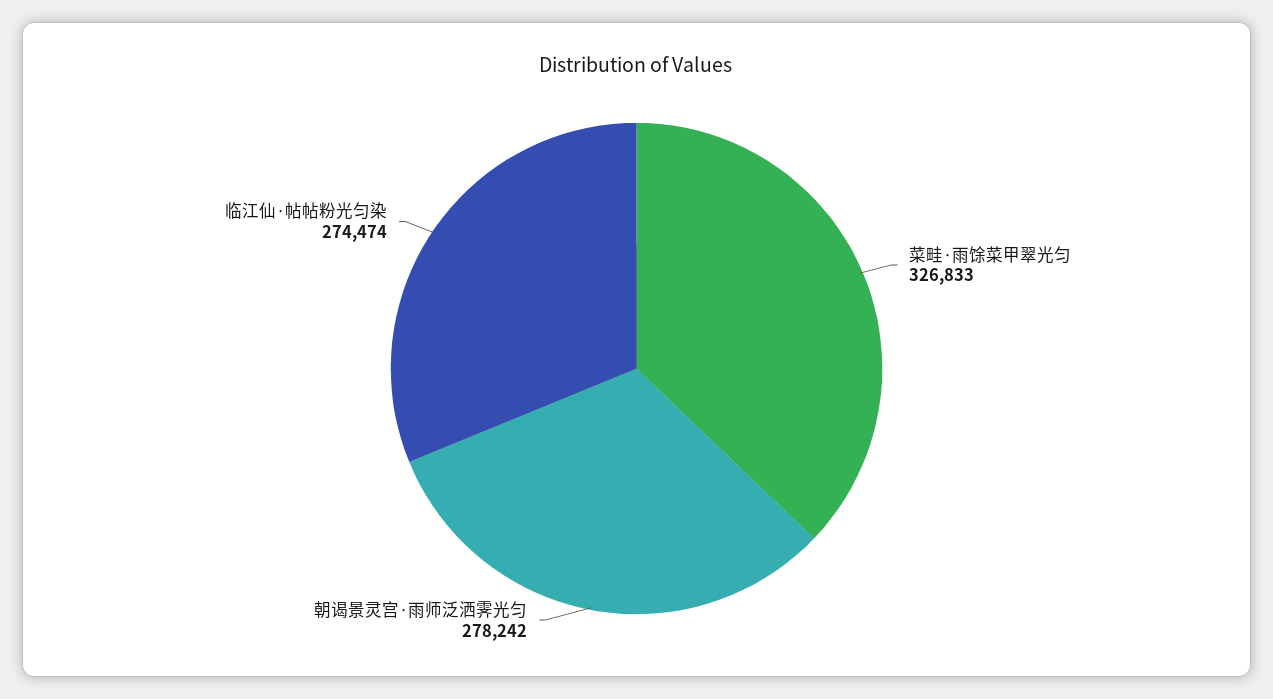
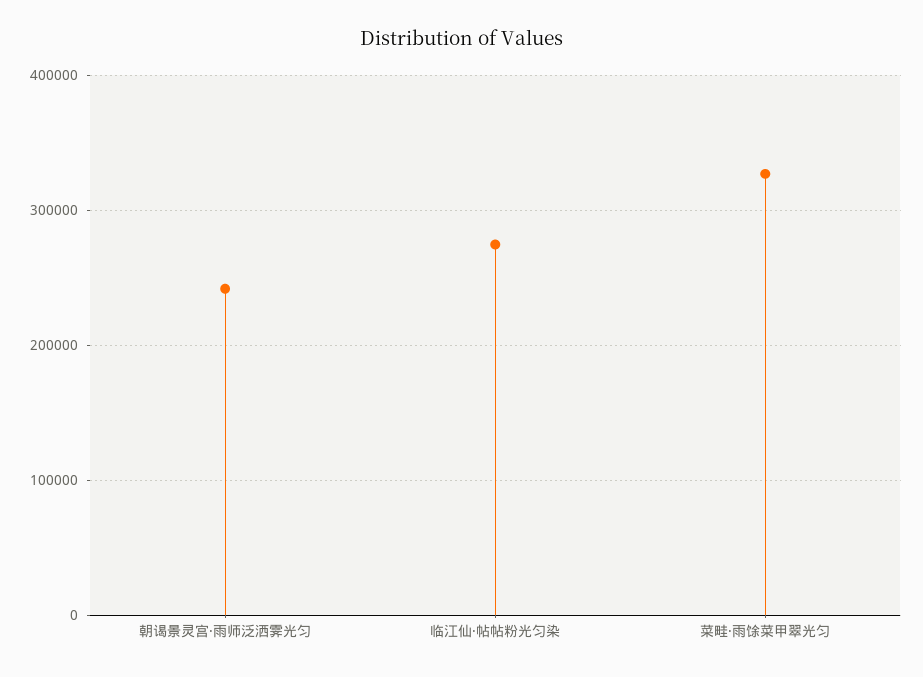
朝谒景灵宫·雨师泛洒霁光匀: 278242 -> 240000

